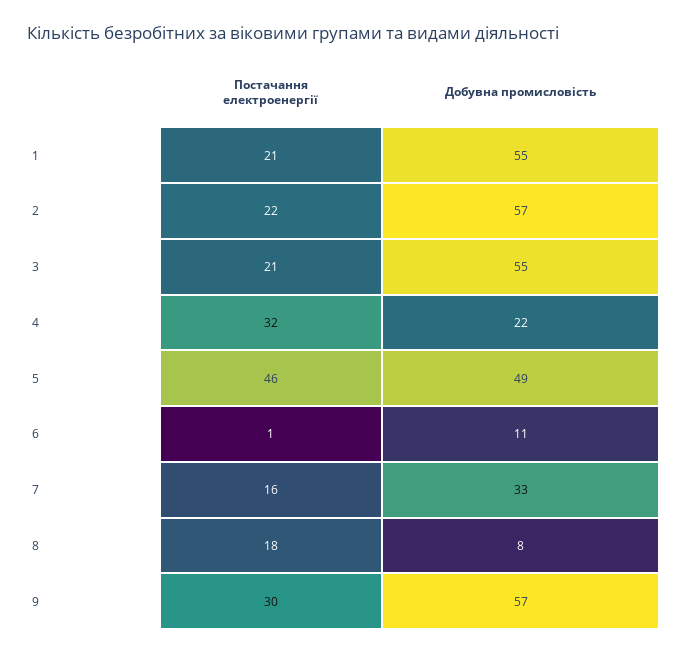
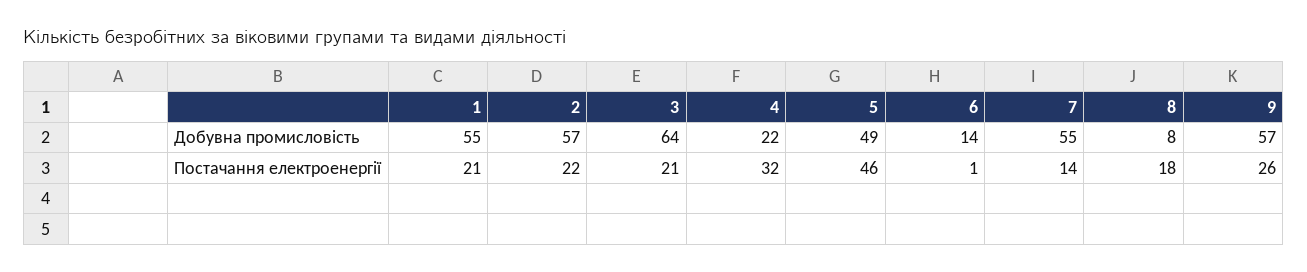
Добувна промисловість, 3: 55 -> 64
Добувна промисловість, 6: 11 -> 14
Постачання електроенергії, 7: 16 -> 14
Добувна промисловість, 7: 33 -> 55
Постачання електроенергії, 9: 30 -> 26

